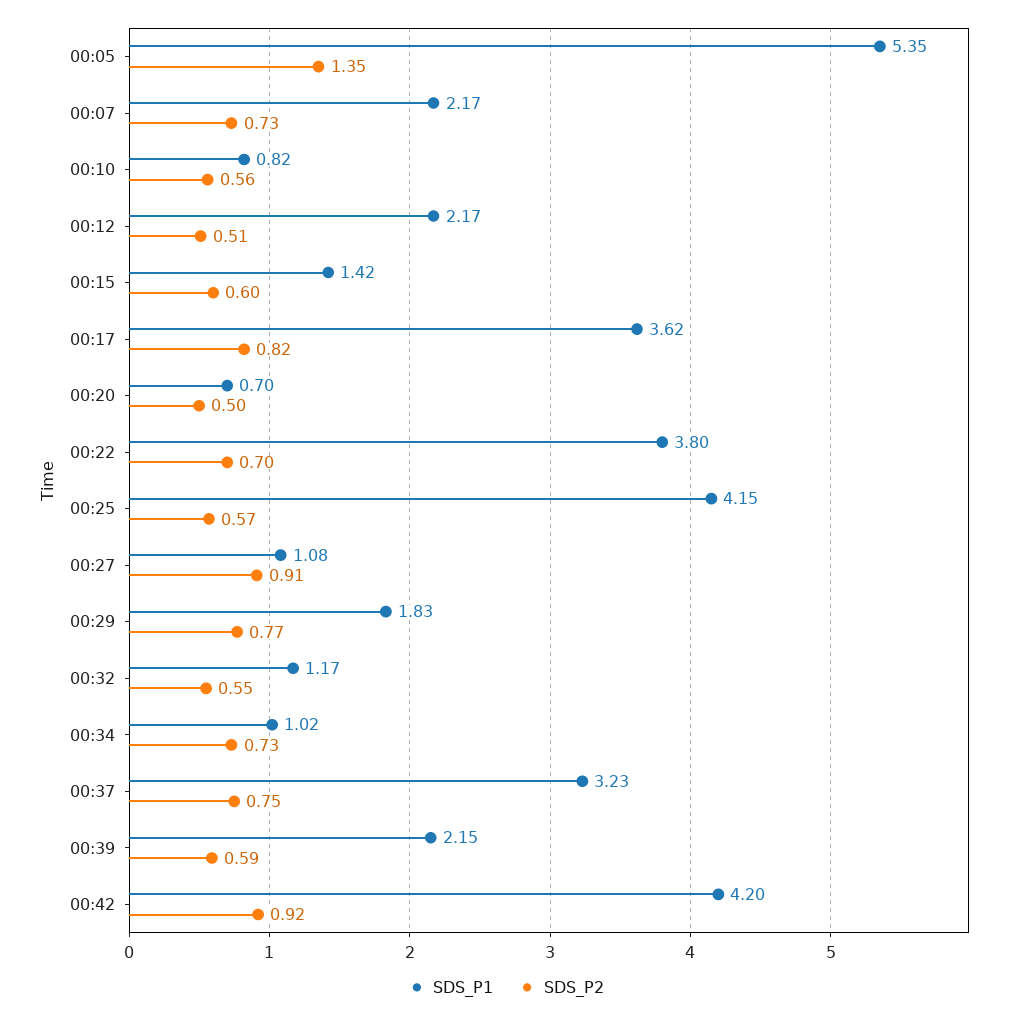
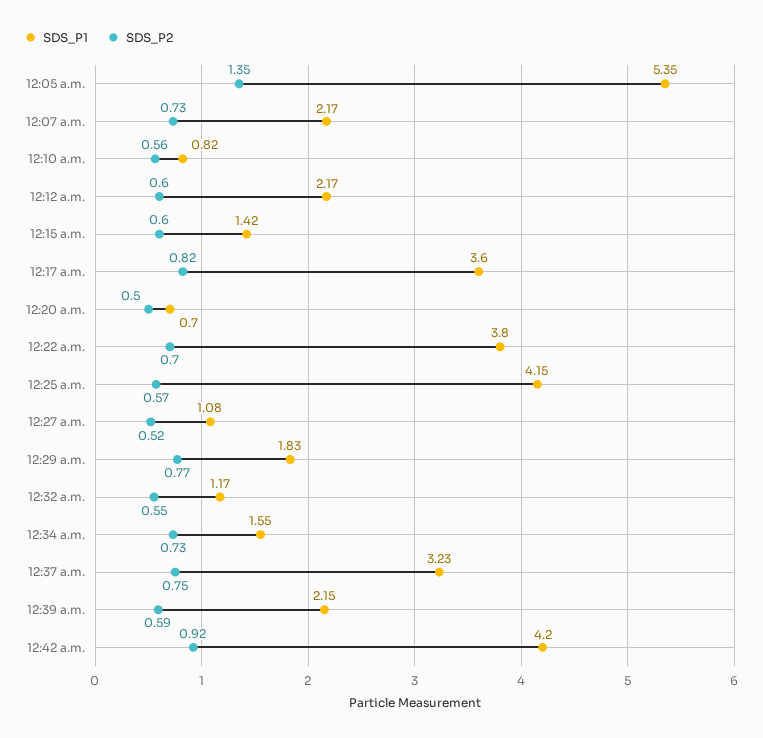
SDS_P2, 00:12: 0.51 -> 0.6
SDS_P1, 00:17: 3.62 -> 3.6
SDS_P2, 00:27: 0.91 -> 0.52
SDS_P1, 00:34: 1.02 -> 1.55

